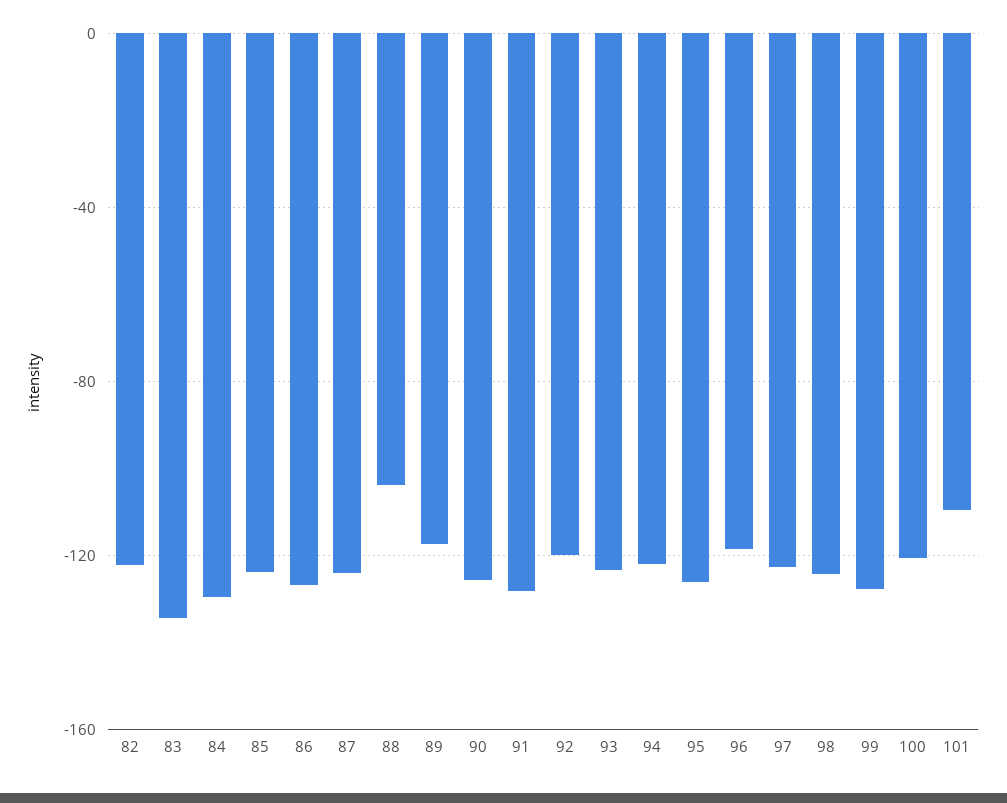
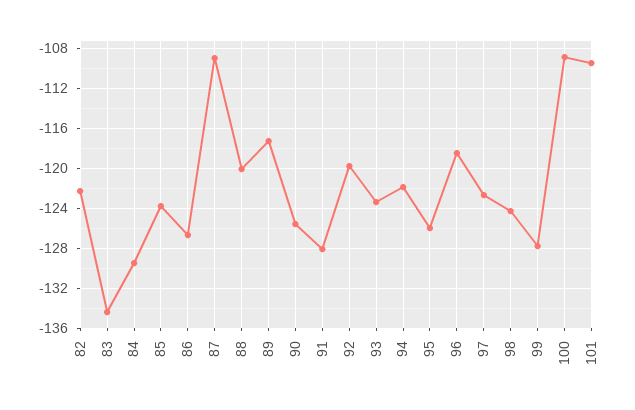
87: -125 -> -109
88: -105 -> -120
100: -120 -> -109

